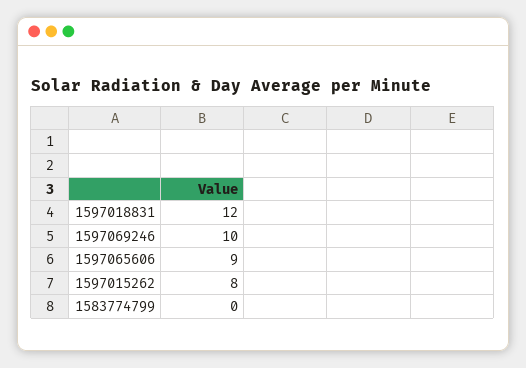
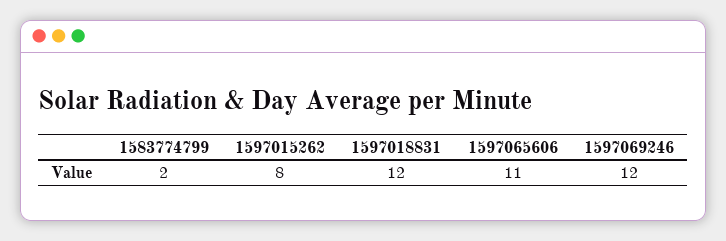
1597069246: 10 -> 12
1597065606: 9 -> 11
1583774799: 0 -> 2

